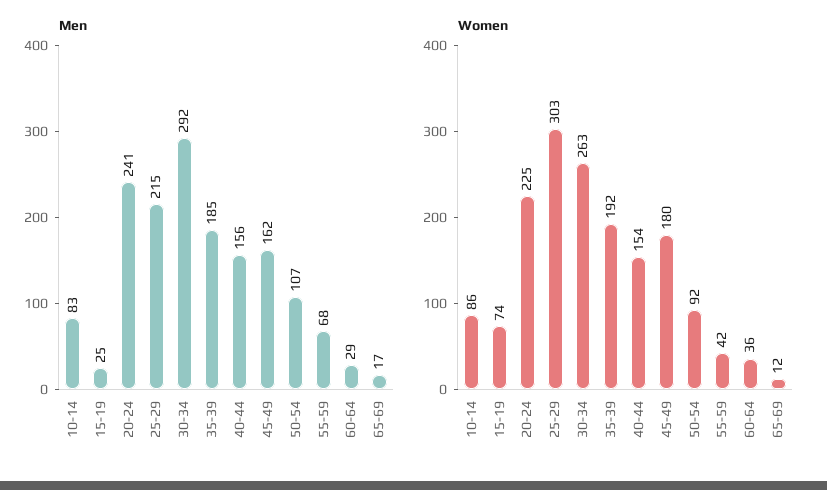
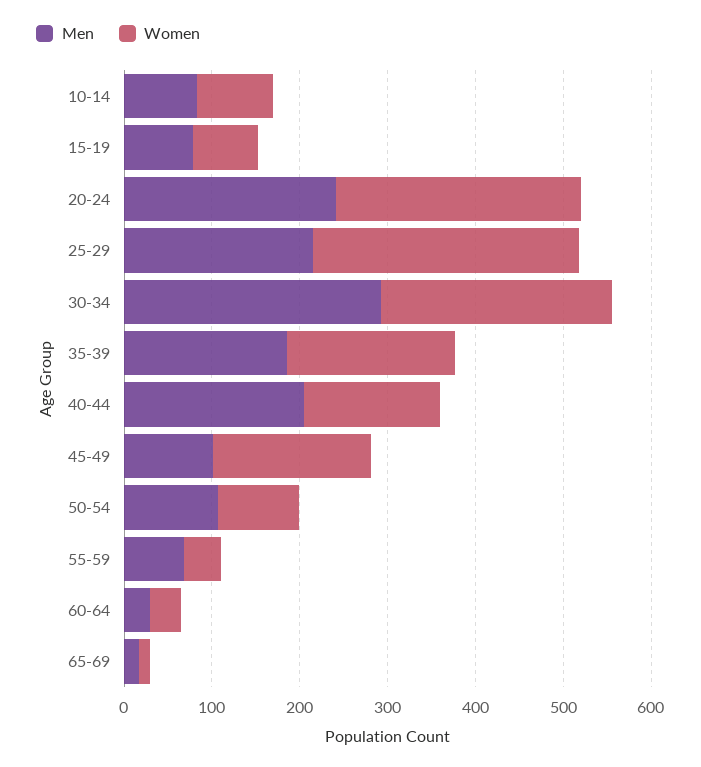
Men, 15-19: 25 -> 80
Men, 40-44: 156 -> 200
Men, 45-49: 162 -> 100
Women, 20-24: 225 -> 280

